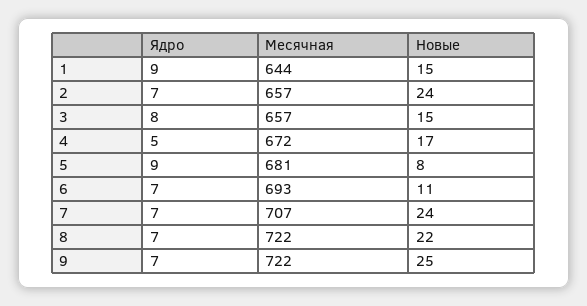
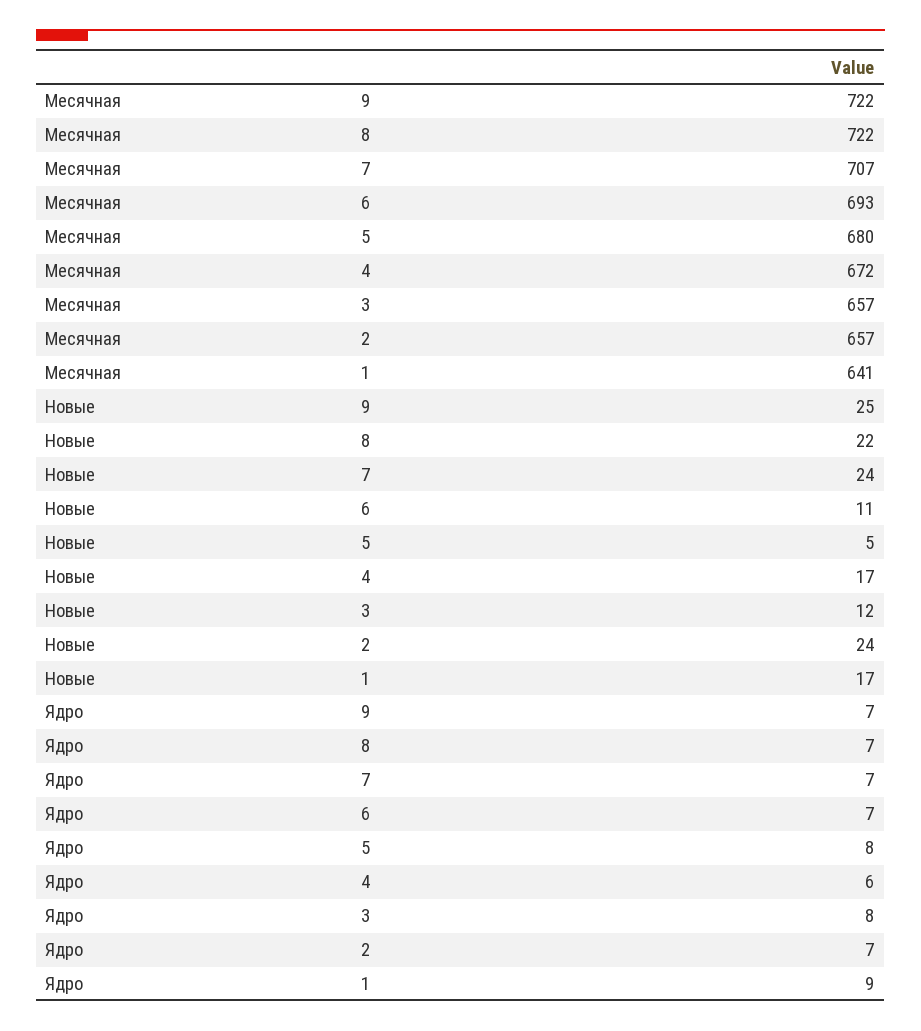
Месячная, 1: 644 -> 641
Новые, 1: 15 -> 17
Новые, 3: 15 -> 12
Ядро, 4: 5 -> 6
Ядро, 5: 9 -> 8
Месячная, 5: 681 -> 680
Новые, 5: 8 -> 5

